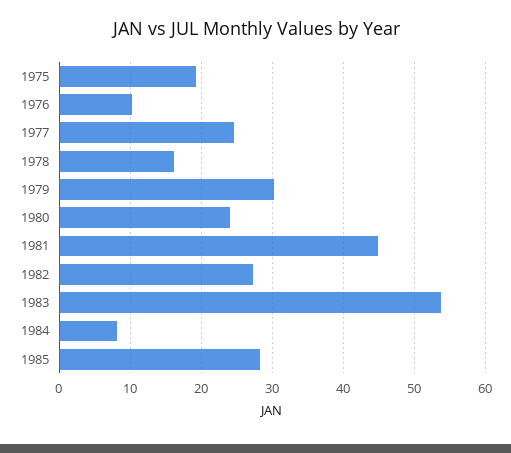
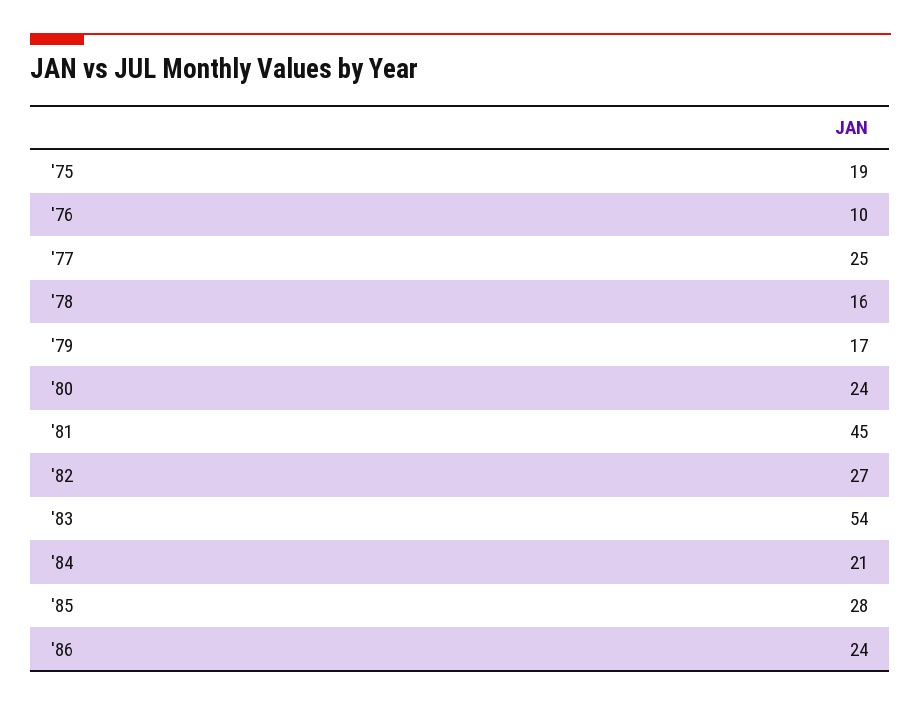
1979: 30 -> 17
1984: 8 -> 21
'86: none -> 24

